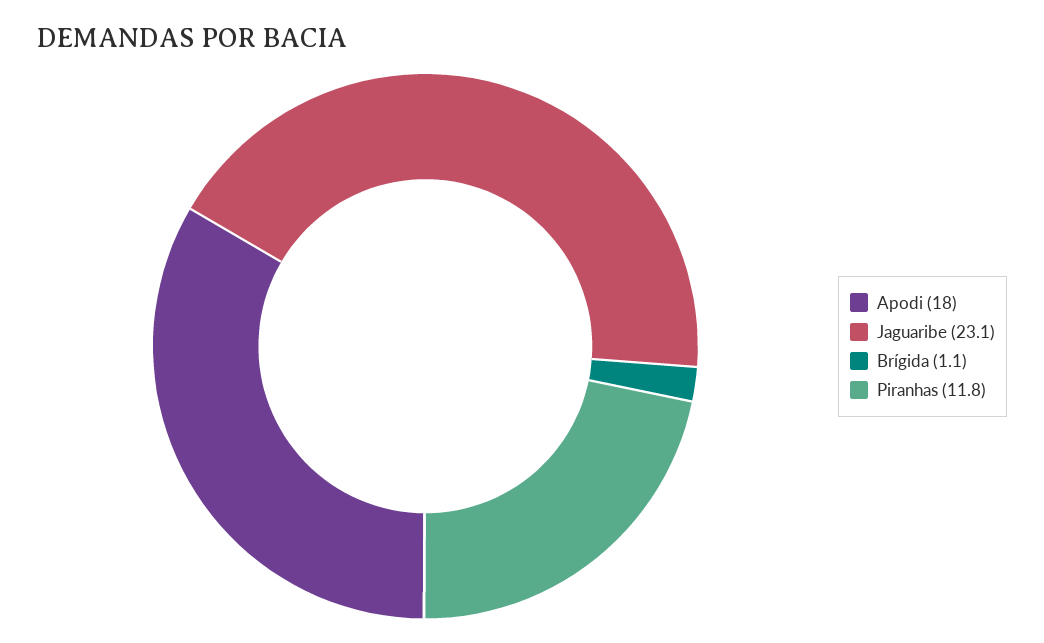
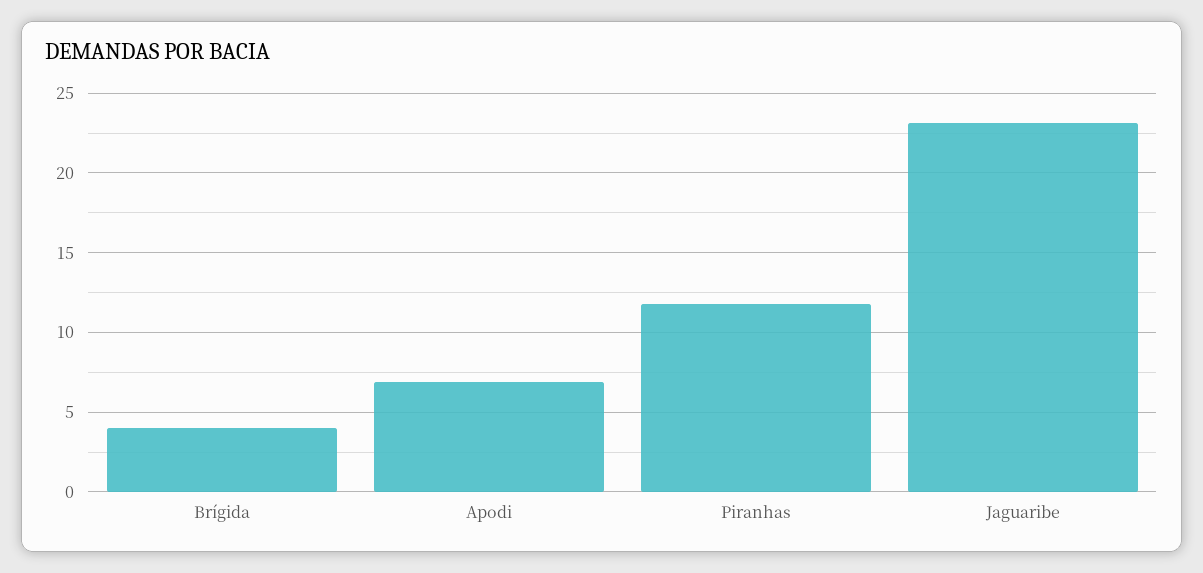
Apodi: 18 -> 7
Brígida: 1.1 -> 4

